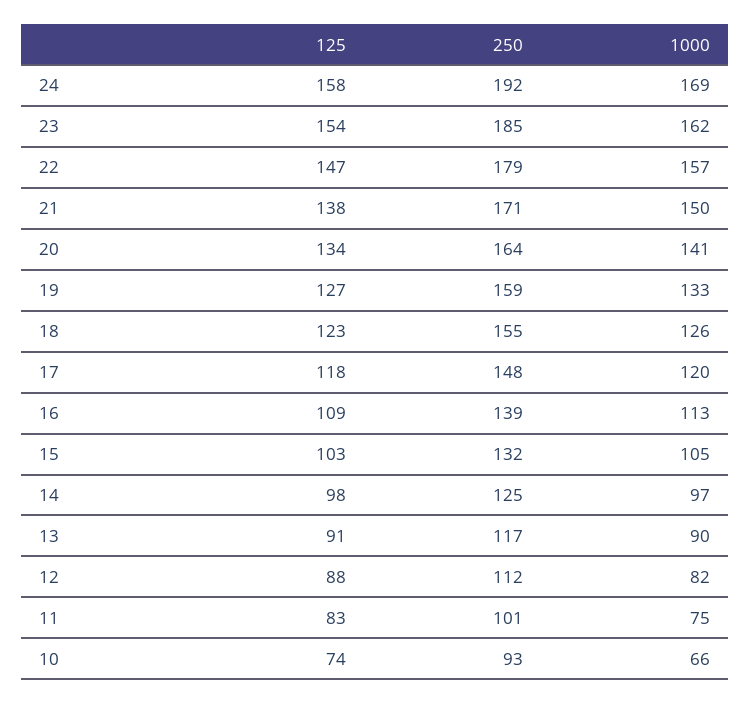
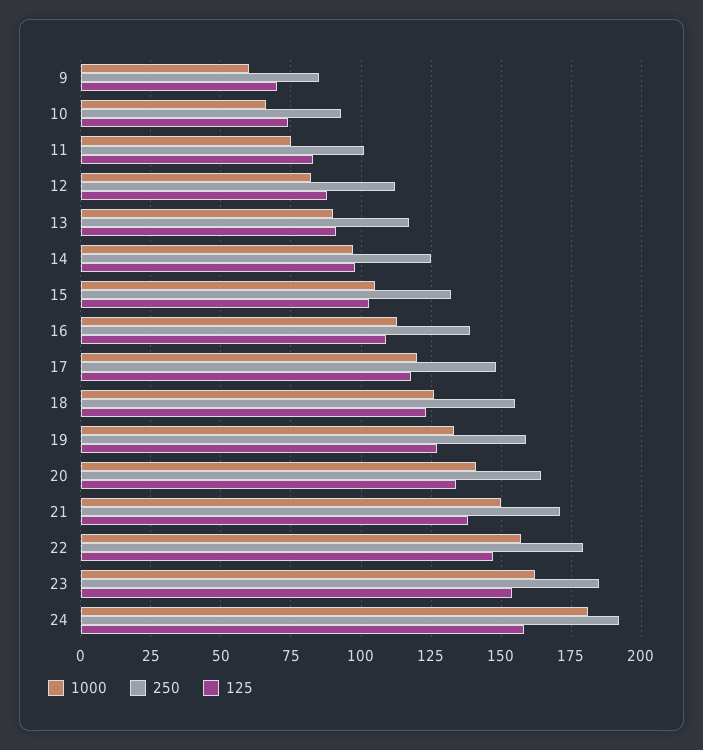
1000, 24: 169 -> 180
1000, 9: none -> 60
250, 9: none -> 85
125, 9: none -> 70

